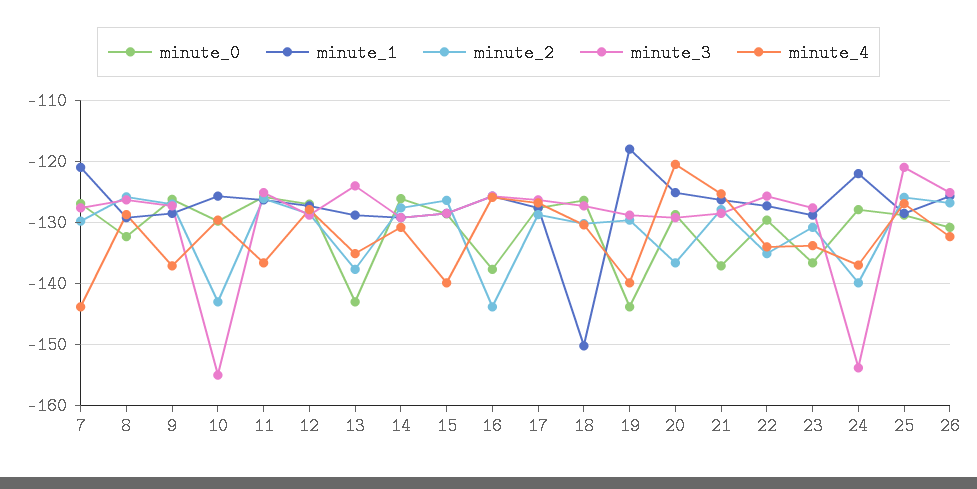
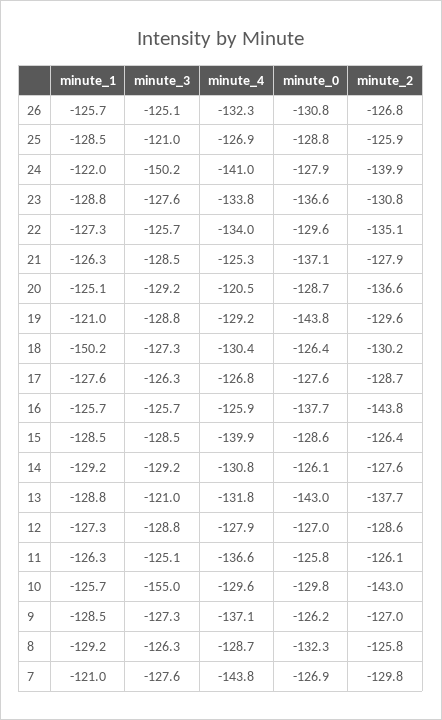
minute_3, 13: -124 -> -121
minute_4, 13: -135 -> -131.8
minute_1, 19: -118 -> -121
minute_4, 19: -140 -> -129.2
minute_3, 24: -154 -> -150.2
minute_4, 24: -137 -> -141

